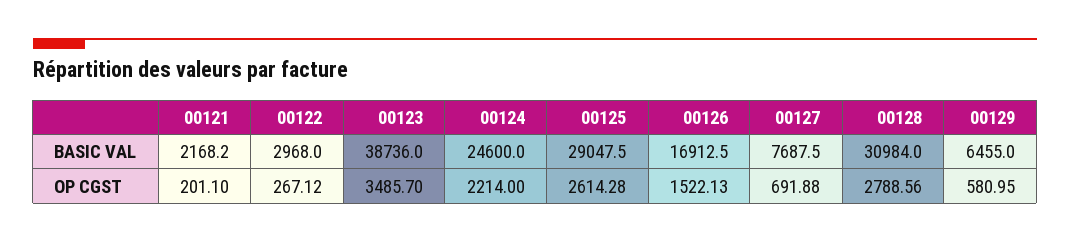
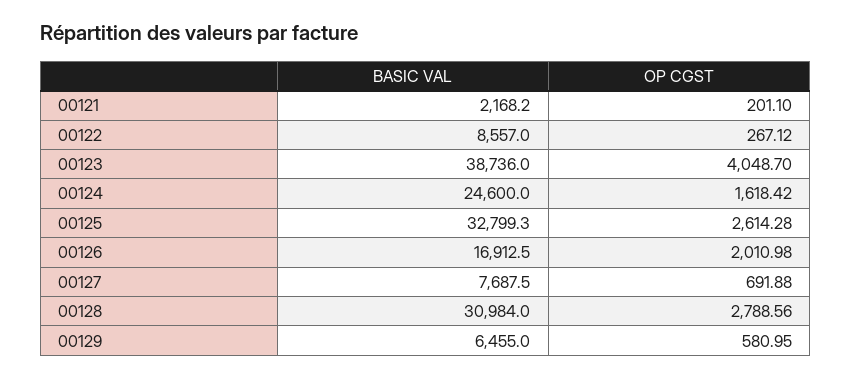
00122, BASIC VAL: 2968 -> 8557
00125, BASIC VAL: 29047.5 -> 32799.3
00123, OP CGST: 3485.7 -> 4048.7
00124, OP CGST: 2214 -> 1618.42
00126, OP CGST: 1522.13 -> 2010.98

